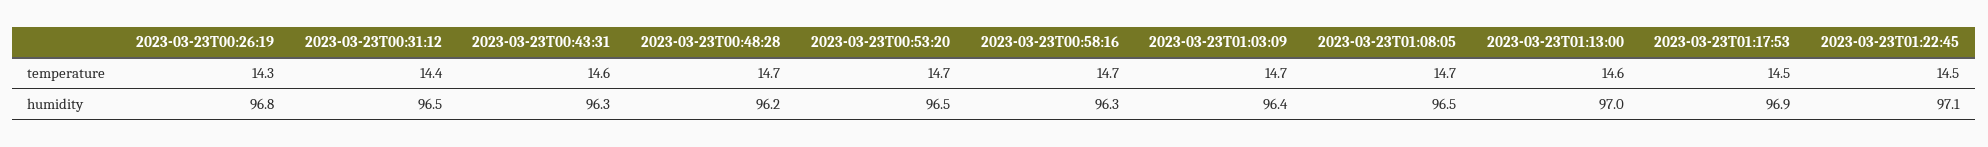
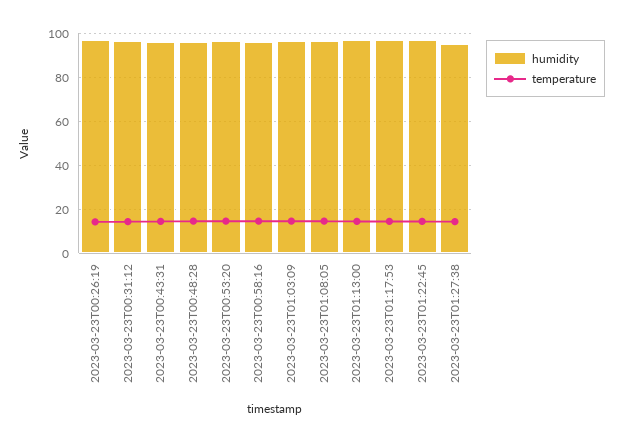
humidity, 2023-03-23T01:27:38: none -> 95
temperature, 2023-03-23T01:27:38: none -> 15

